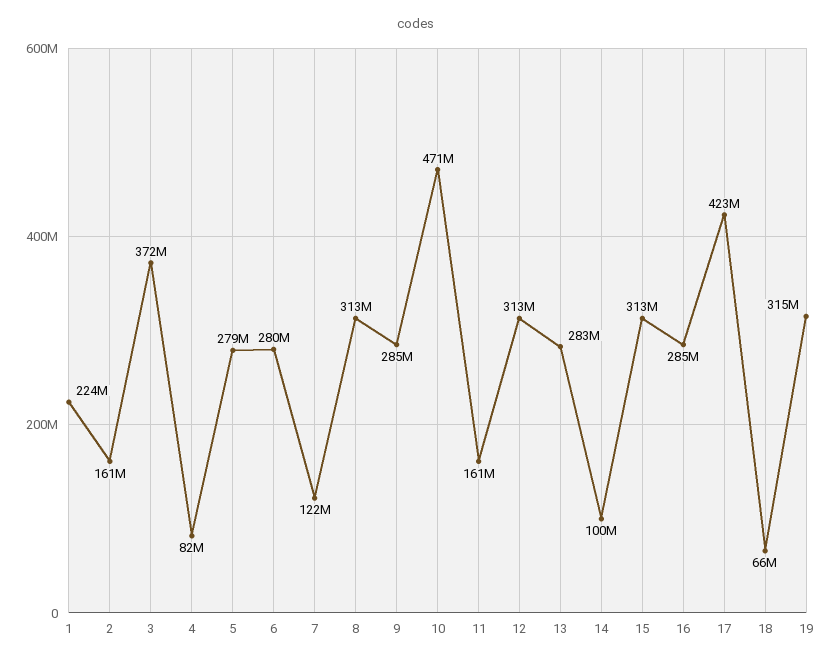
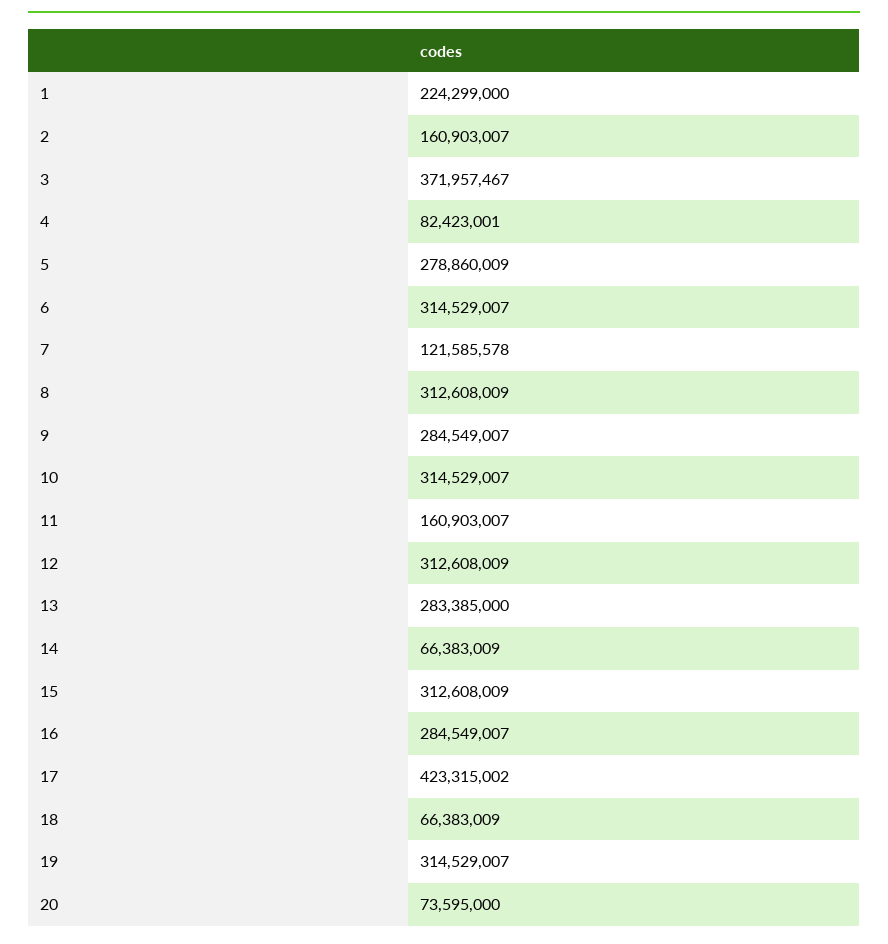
6: 280000000 -> 314529007
10: 471000000 -> 314529007
14: 100000000 -> 66383009
20: none -> 73595000

